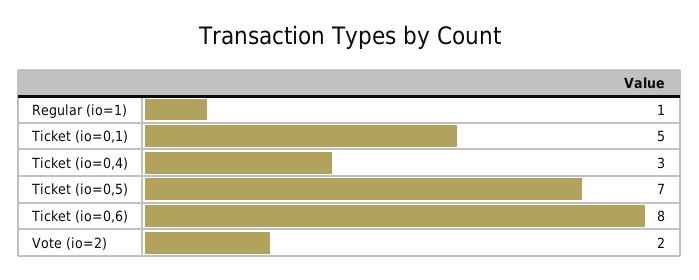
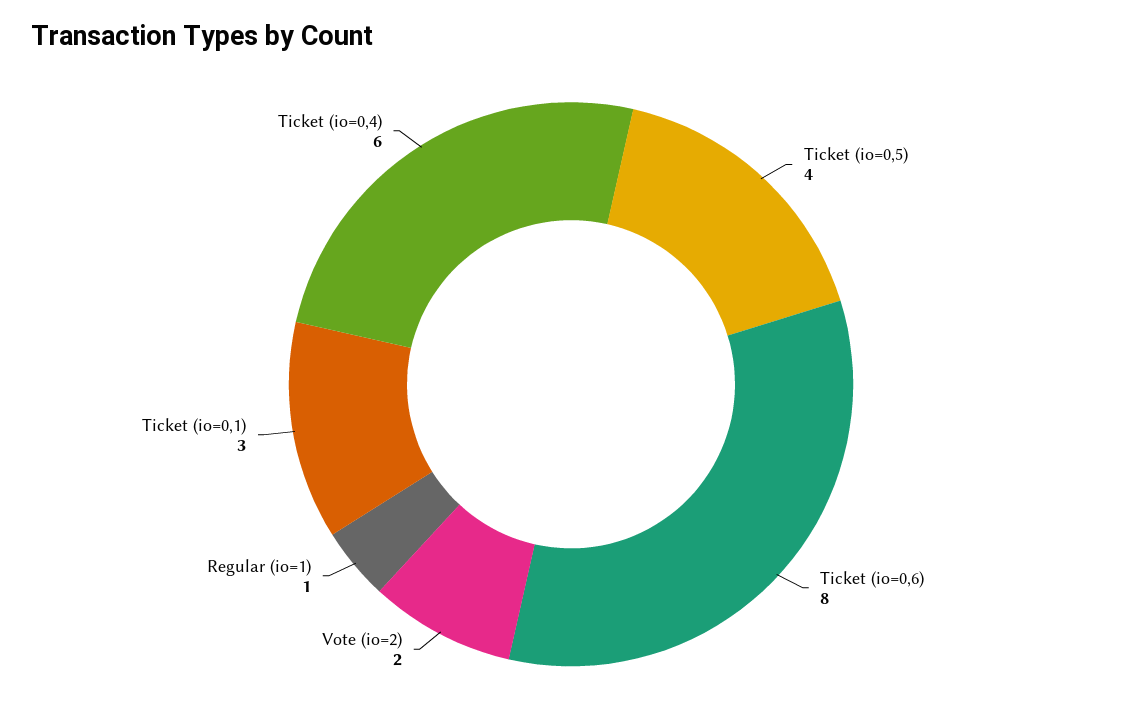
Ticket (io=0,1): 5 -> 3
Ticket (io=0,4): 3 -> 6
Ticket (io=0,5): 7 -> 4

